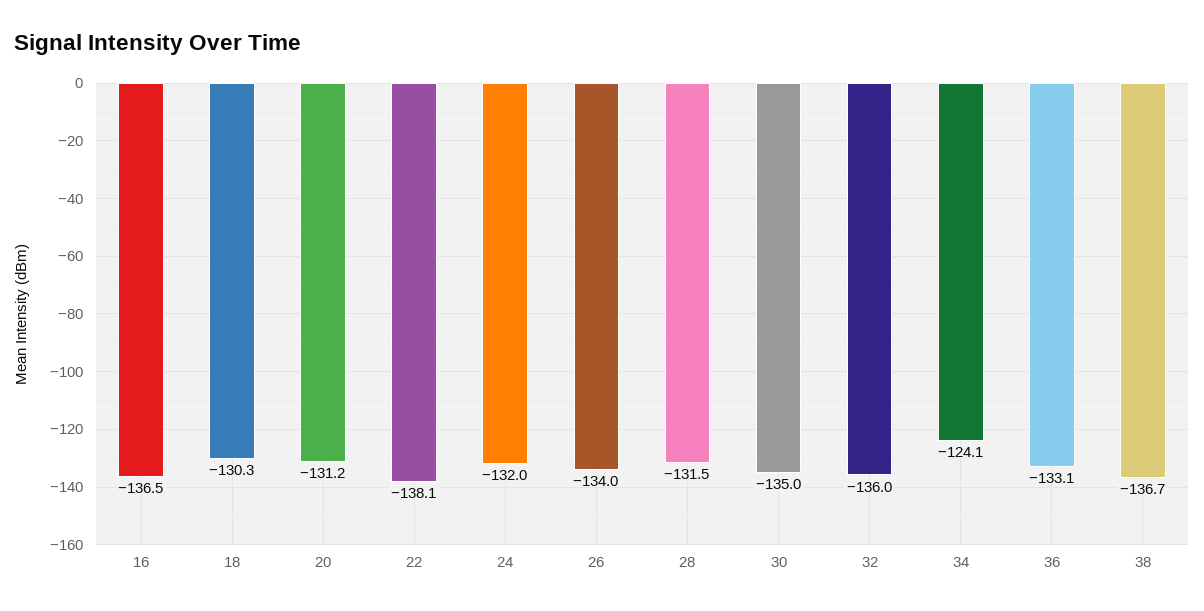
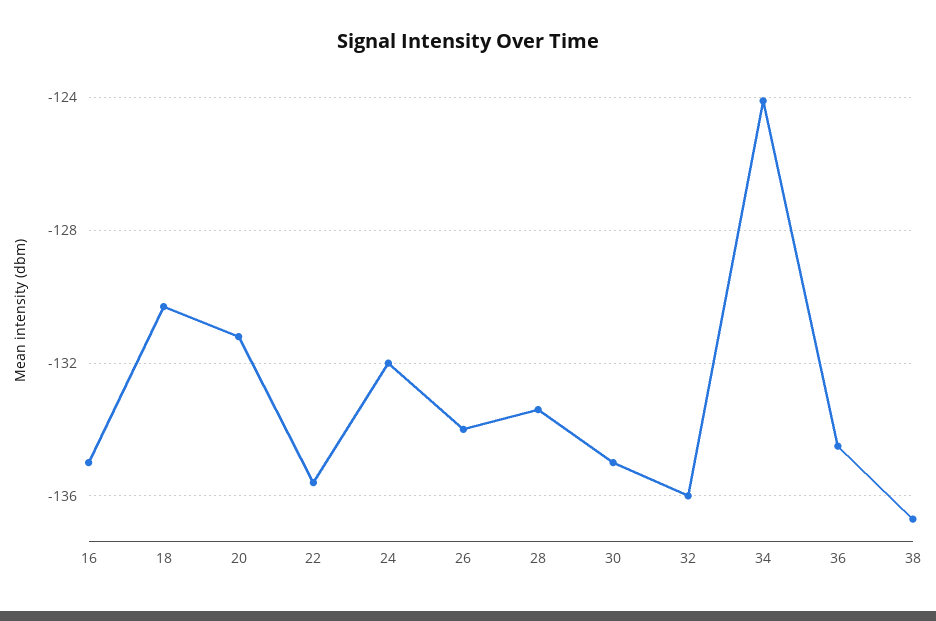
16: -136.5 -> -135
22: -138.1 -> -135.5
28: -131.5 -> -133.5
36: -133.1 -> -134.5

